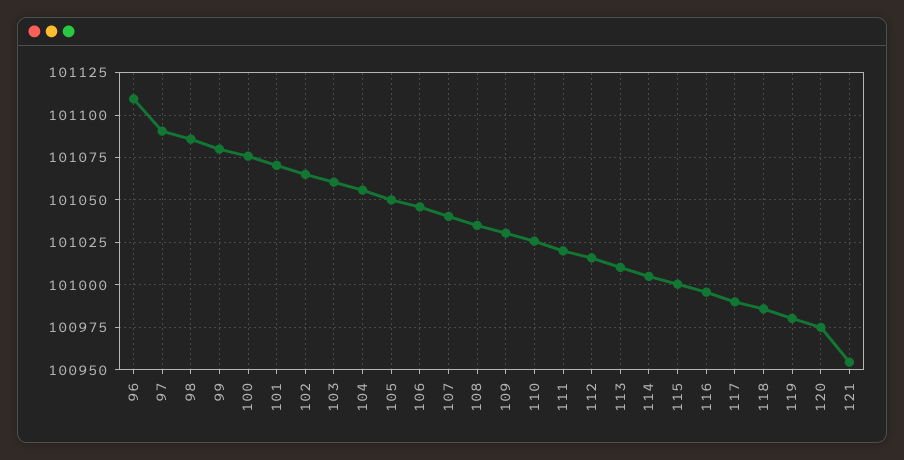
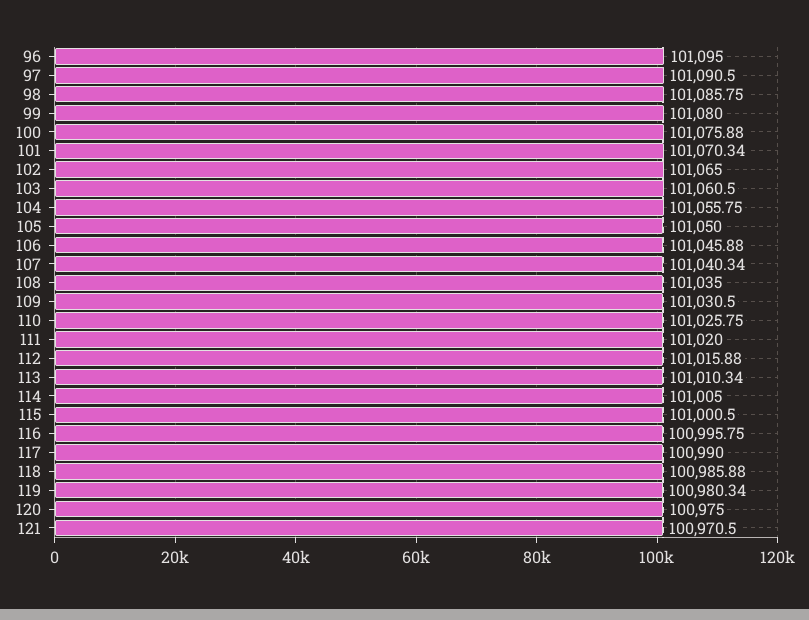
96: 101110 -> 101095
121: 100955 -> 100970.5

